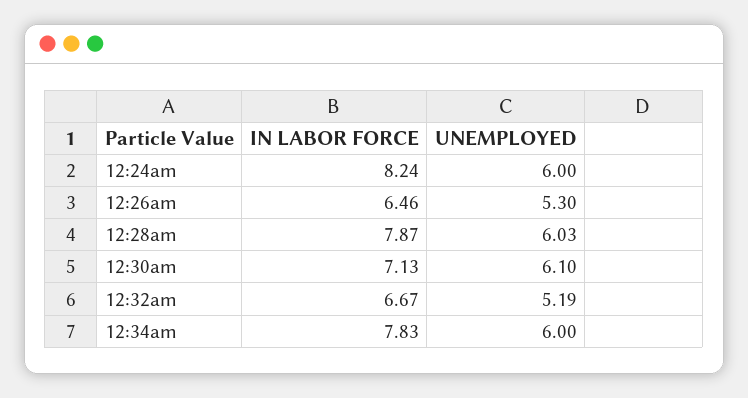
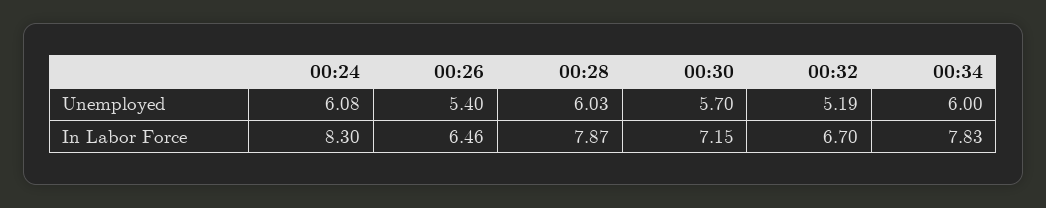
IN LABOR FORCE, 12:24am: 8.24 -> 8.3
UNEMPLOYED, 12:24am: 6 -> 6.08
UNEMPLOYED, 12:26am: 5.3 -> 5.4
IN LABOR FORCE, 12:30am: 7.13 -> 7.15
UNEMPLOYED, 12:30am: 6.1 -> 5.7
IN LABOR FORCE, 12:32am: 6.67 -> 6.7

